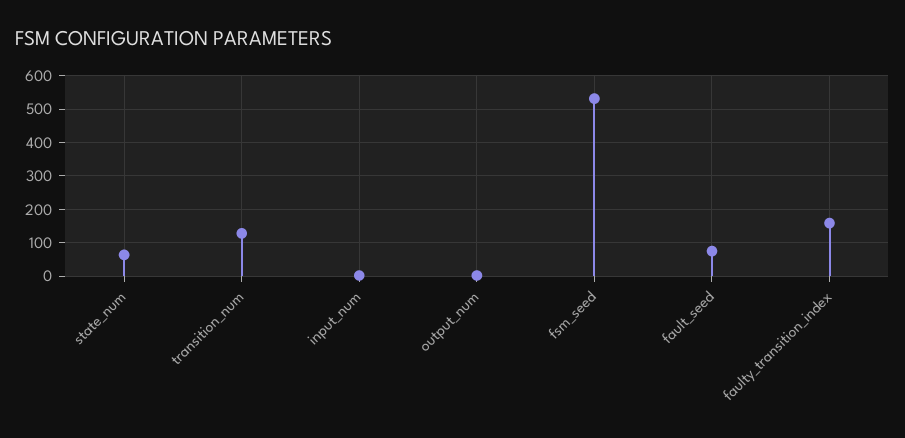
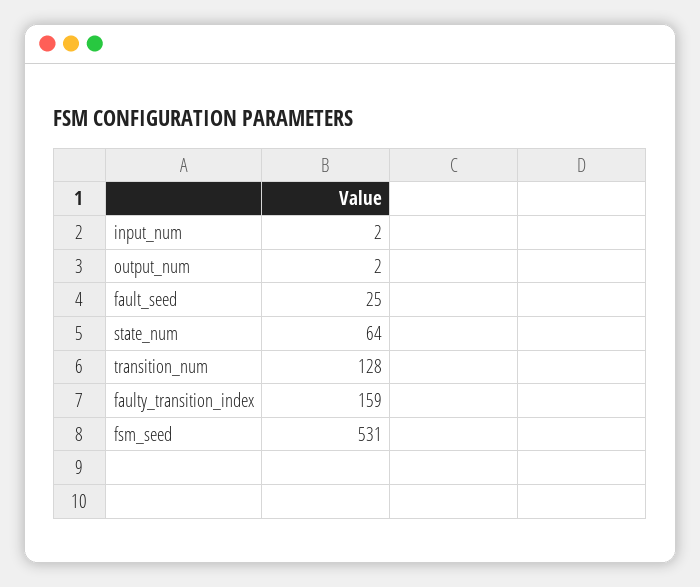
fault_seed: 80 -> 25

